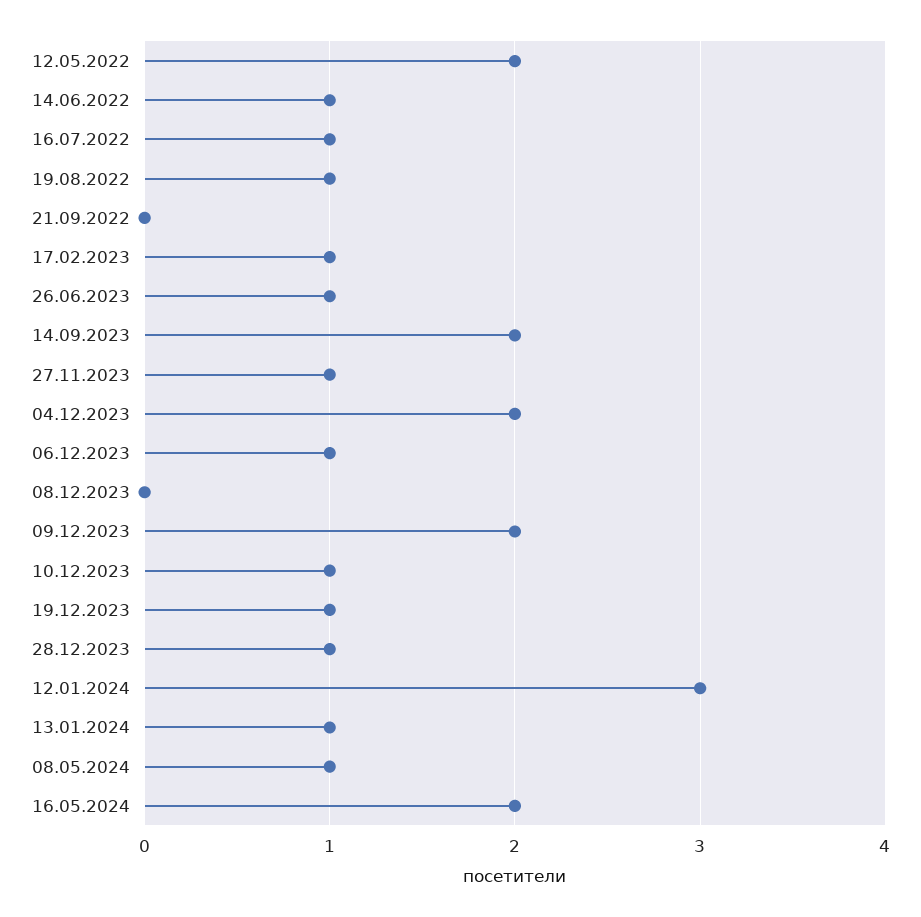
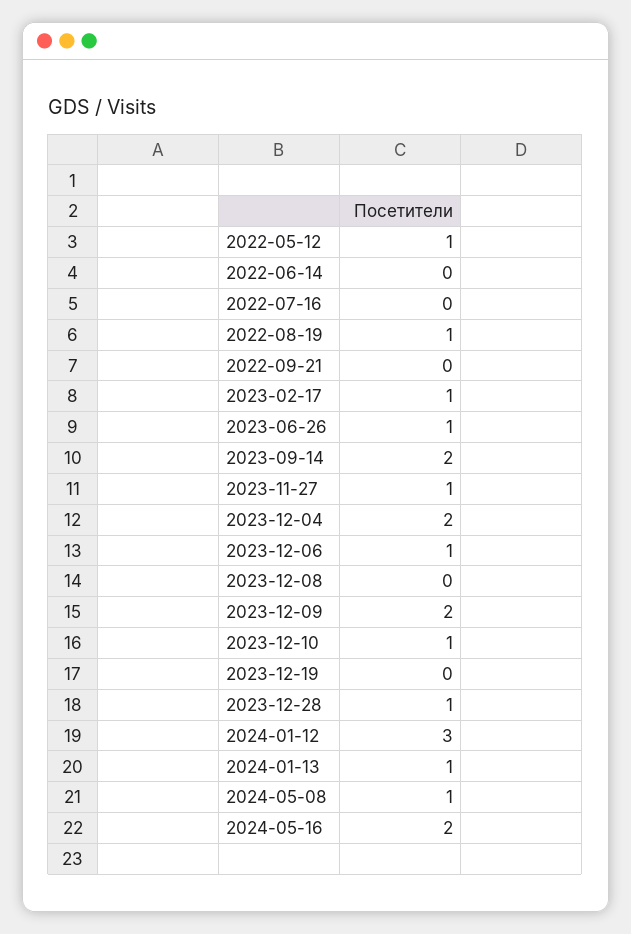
12.05.2022: 2 -> 1
14.06.2022: 1 -> 0
16.07.2022: 1 -> 0
19.12.2023: 1 -> 0

